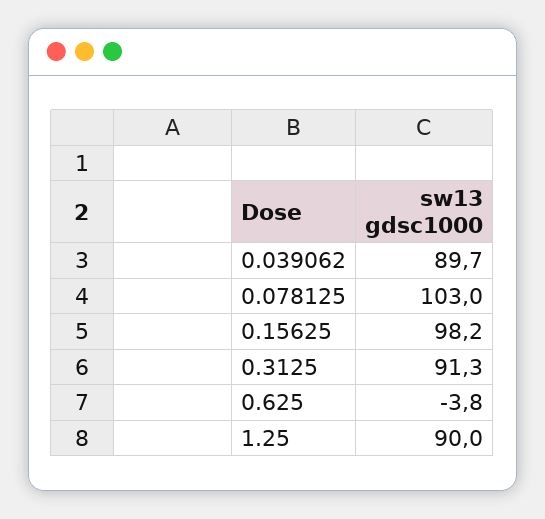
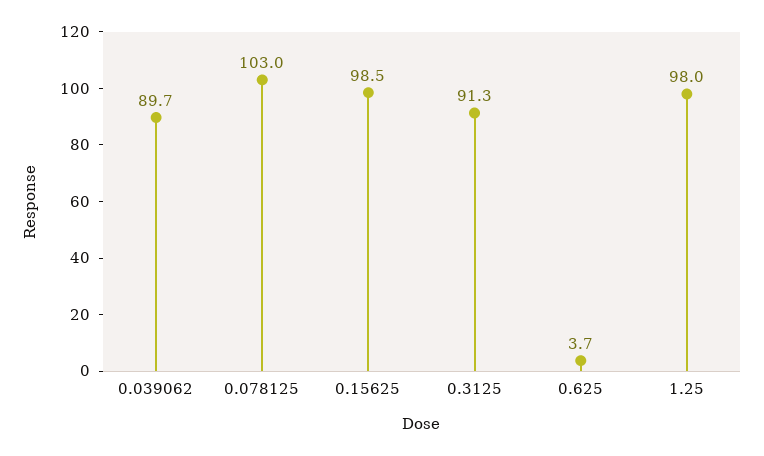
0.15625: 98.2 -> 98.5
0.625: -3.8 -> 3.7
1.25: 90 -> 98

